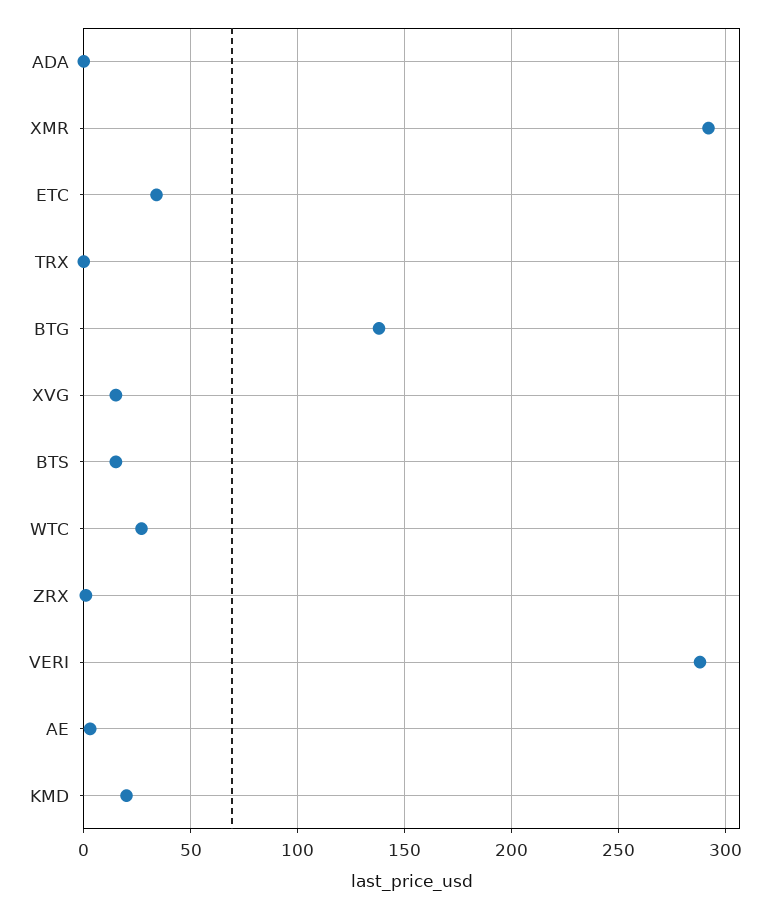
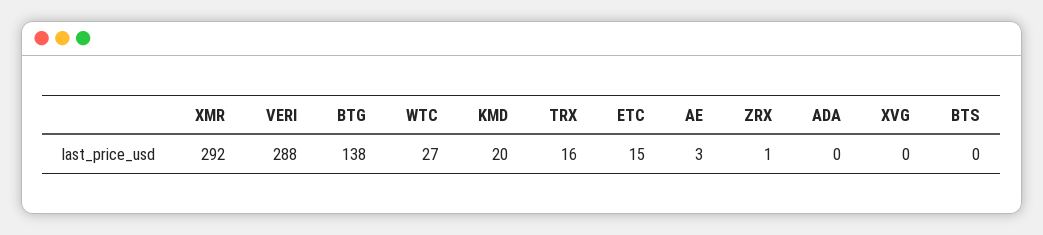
ETC: 35 -> 15
TRX: 0 -> 16
XVG: 15 -> 0
BTS: 15 -> 0

